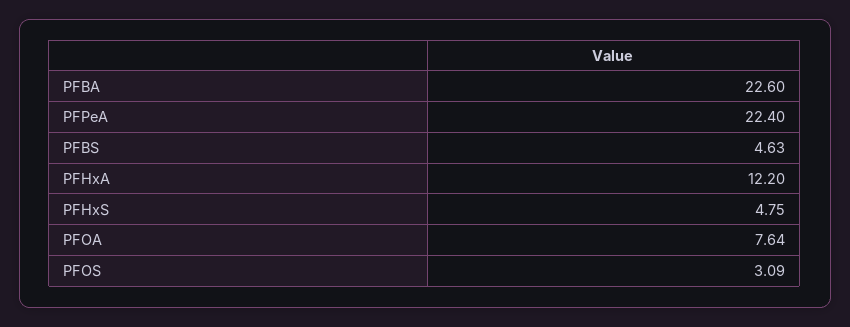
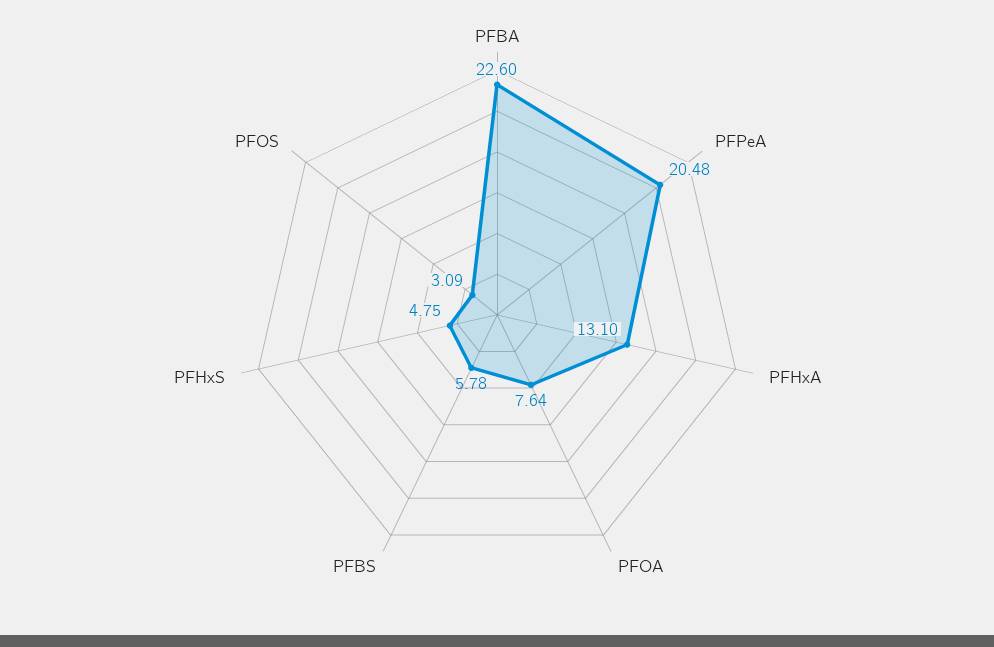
PFPeA: 22.4 -> 20.48
PFBS: 4.63 -> 5.78
PFHxA: 12.2 -> 13.1

